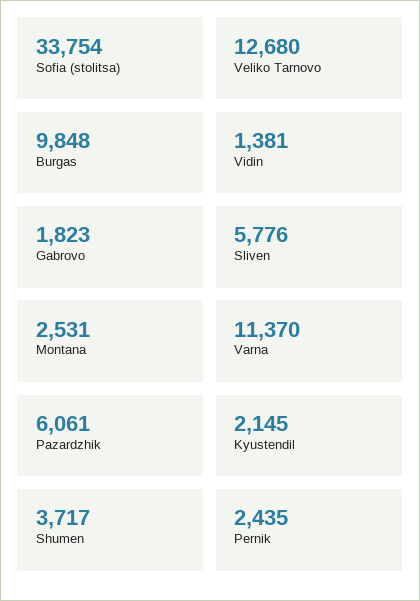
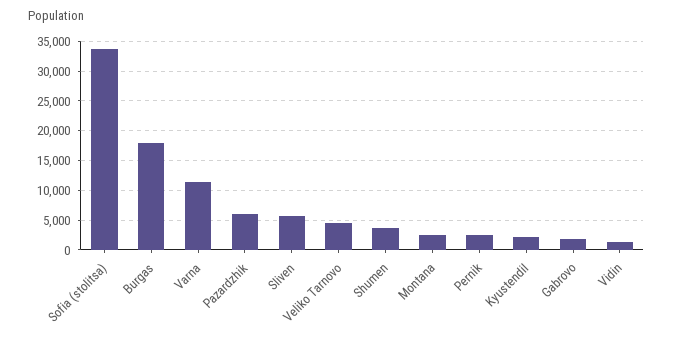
Veliko Tarnovo: 12680 -> 5000
Burgas: 9848 -> 17500

